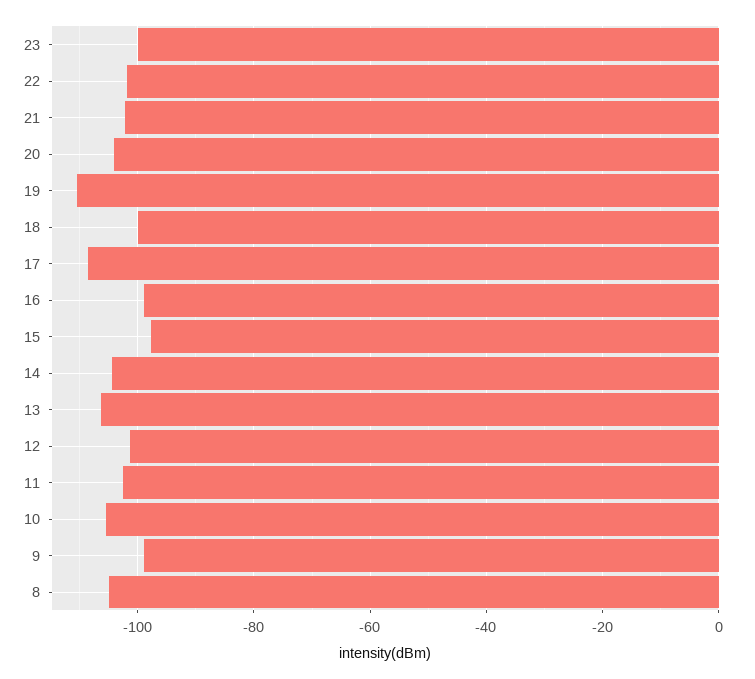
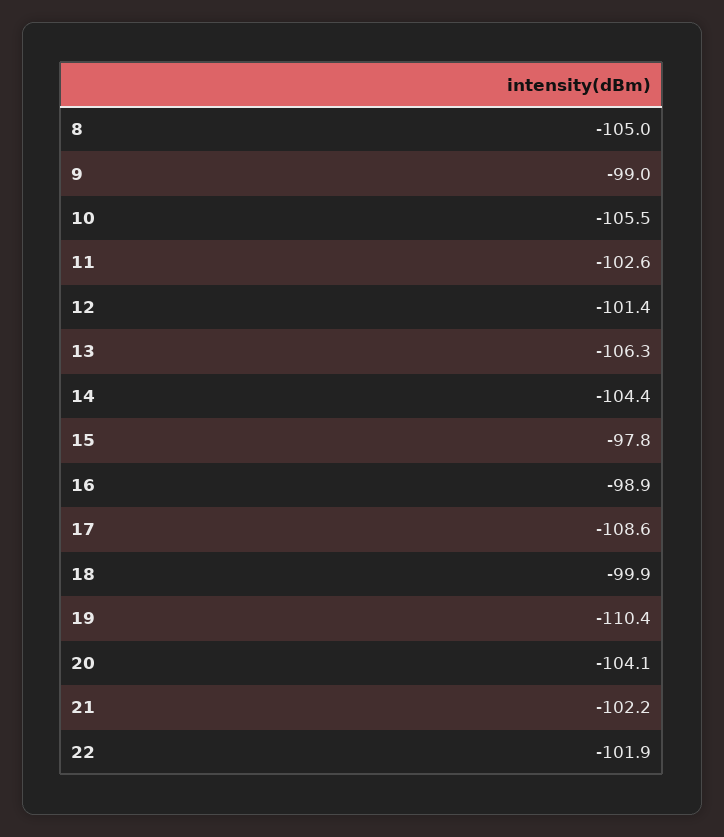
23: -100 -> none

